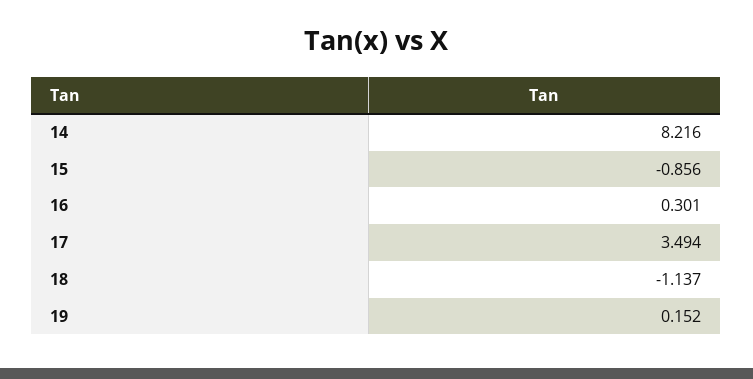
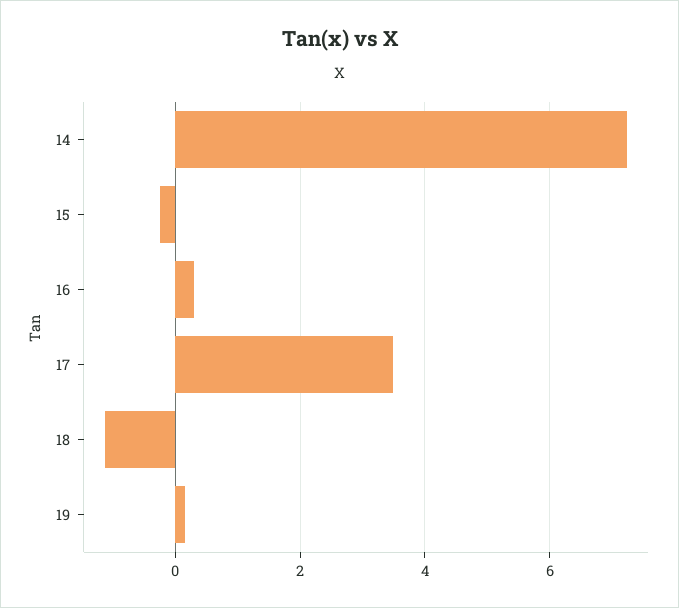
14: 8.216 -> 7.2
15: -0.856 -> -0.2

